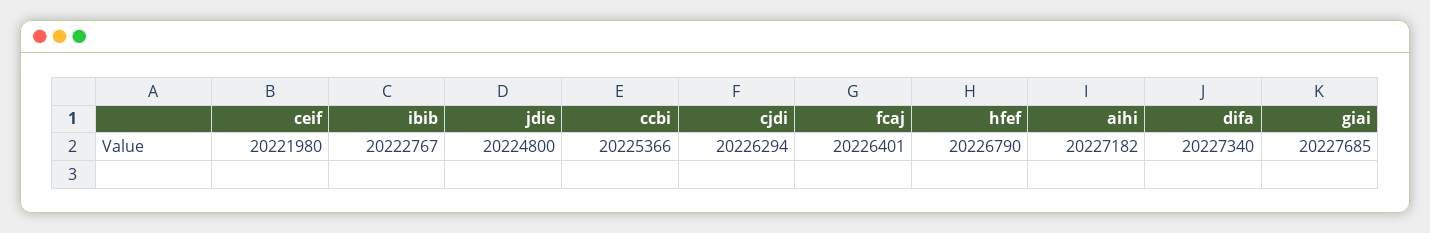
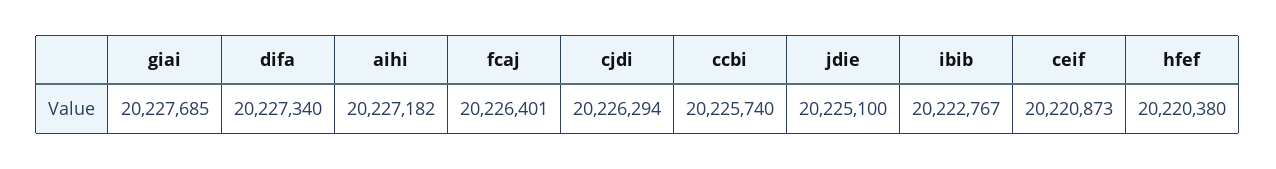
ceif: 20221980 -> 20220873
jdie: 20224800 -> 20225100
ccbi: 20225366 -> 20225740
hfef: 20226790 -> 20220380

